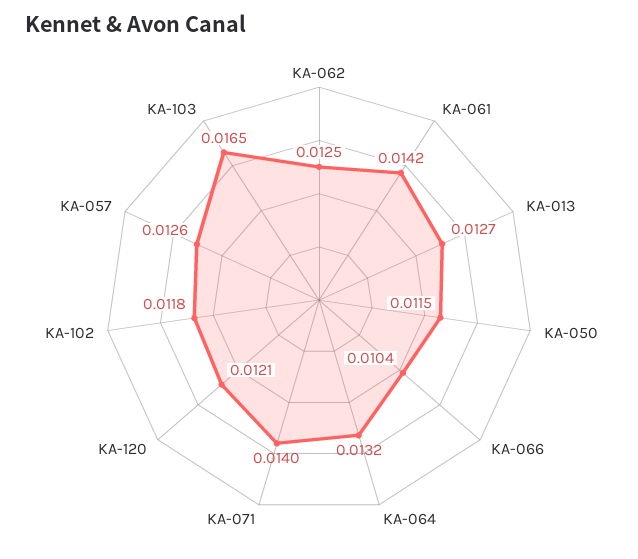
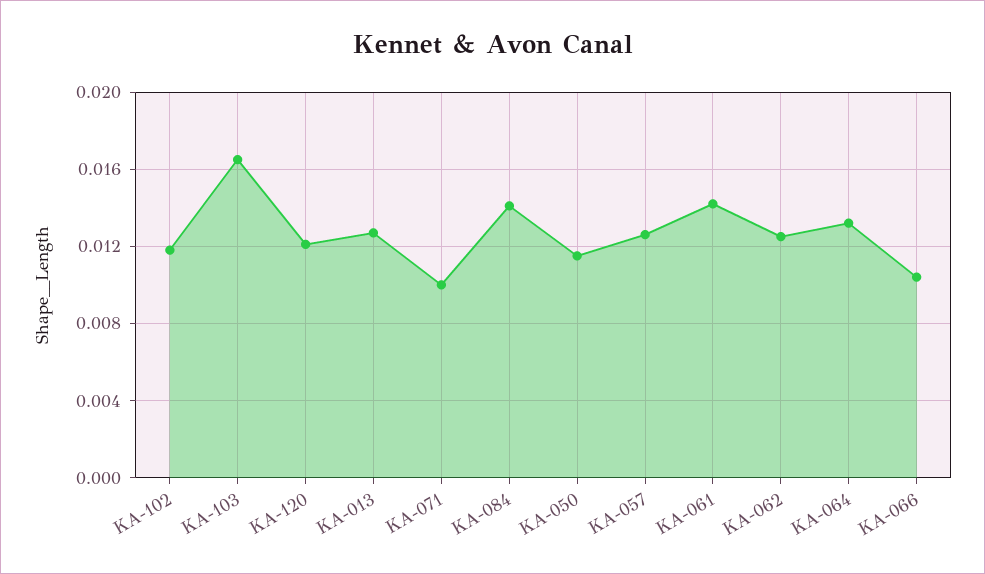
KA-071: 0.014 -> 0.01
KA-084: none -> 0.014

